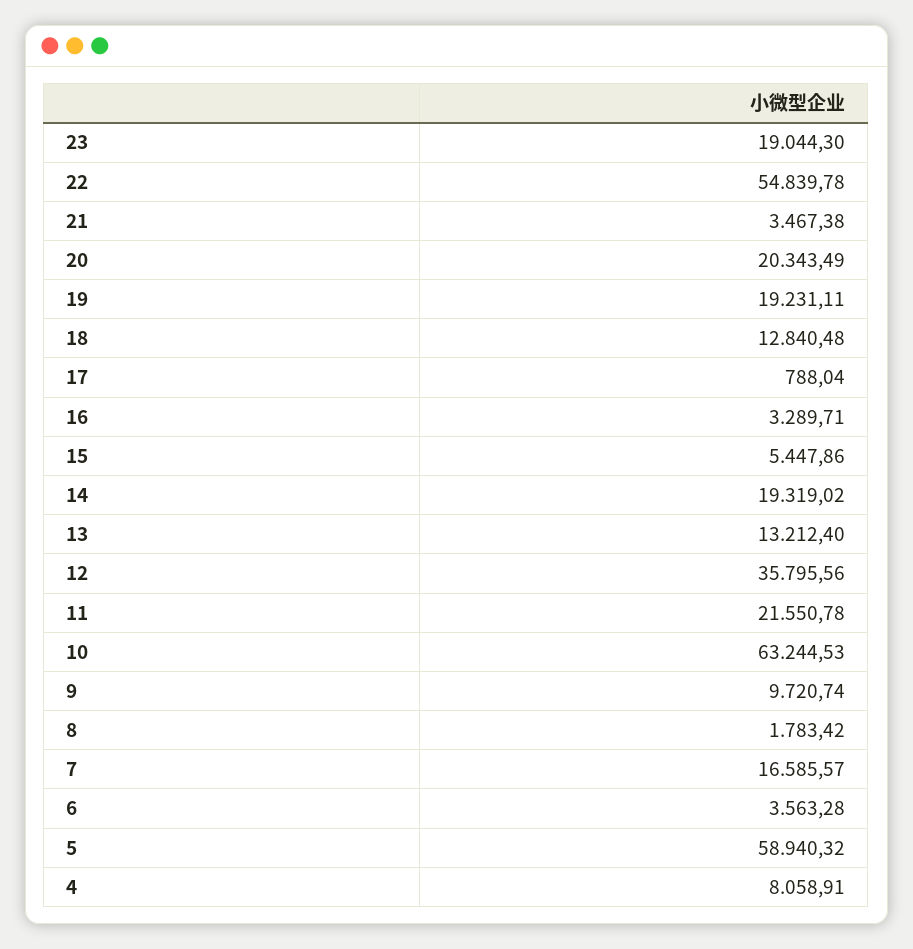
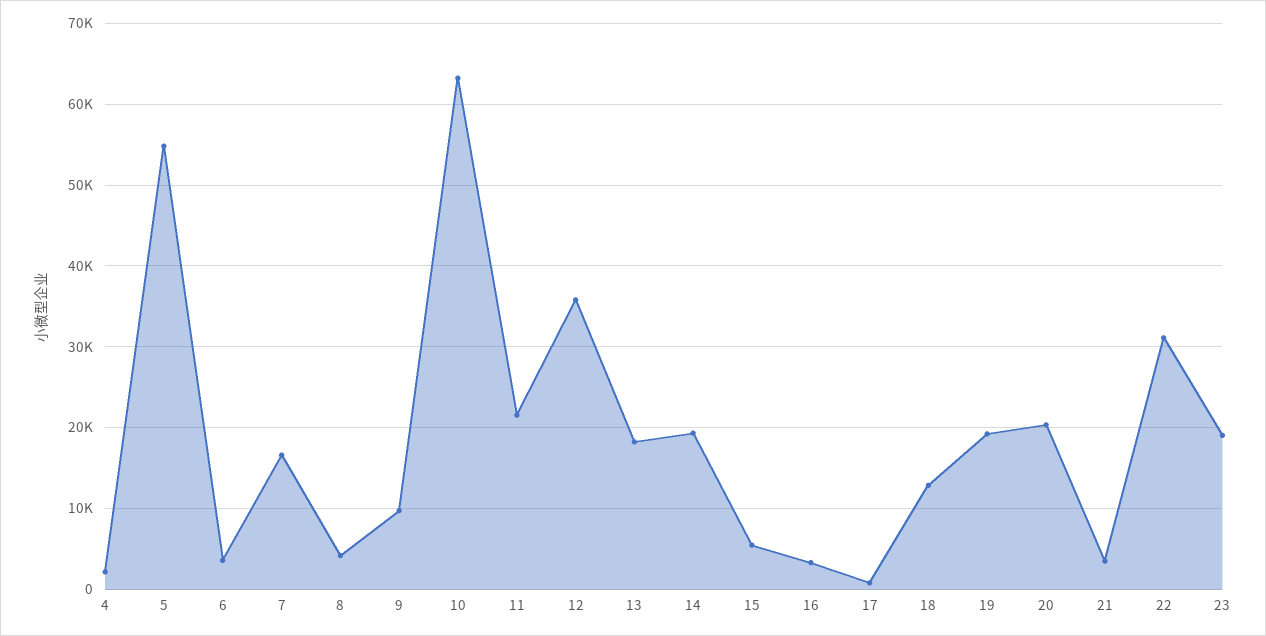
22: 54839.78 -> 31000
13: 13212.4 -> 18000
8: 1783.42 -> 4000
5: 58940.32 -> 55000
4: 8058.91 -> 2000

